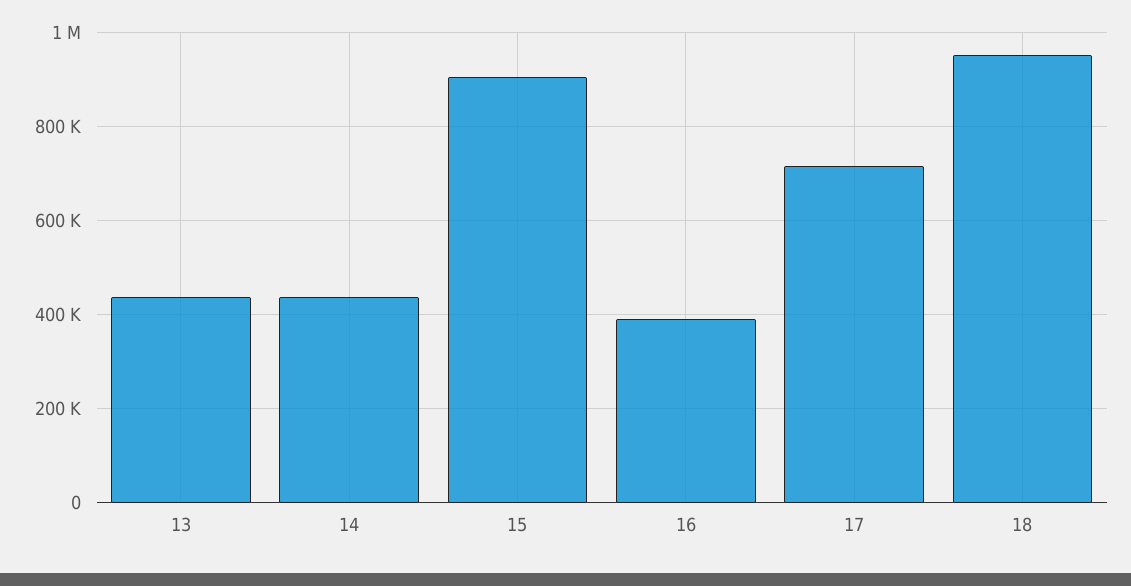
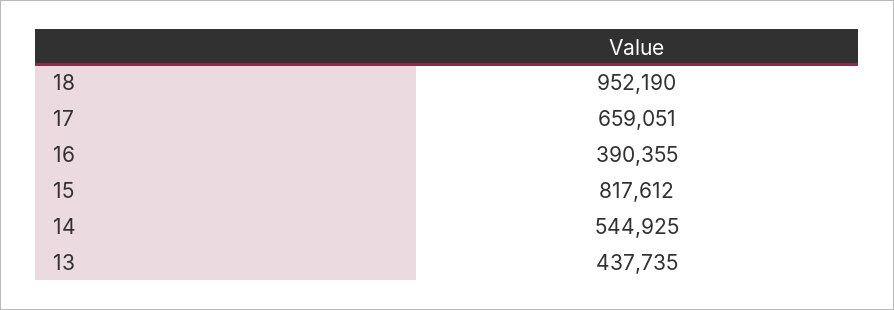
14: 440000 -> 544925
15: 900000 -> 817612
17: 720000 -> 659051

